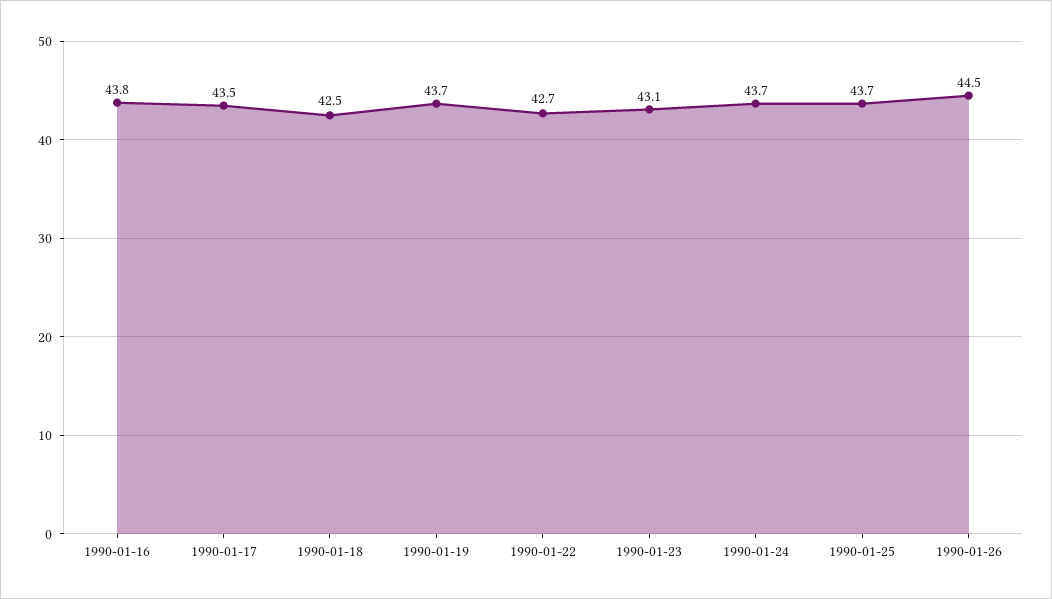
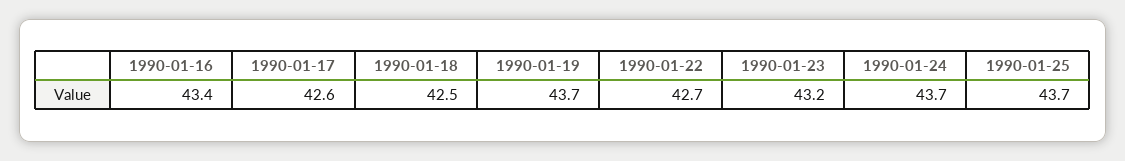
1990-01-16: 43.8 -> 43.4
1990-01-17: 43.5 -> 42.6
1990-01-23: 43.1 -> 43.2
1990-01-26: 44.5 -> none

